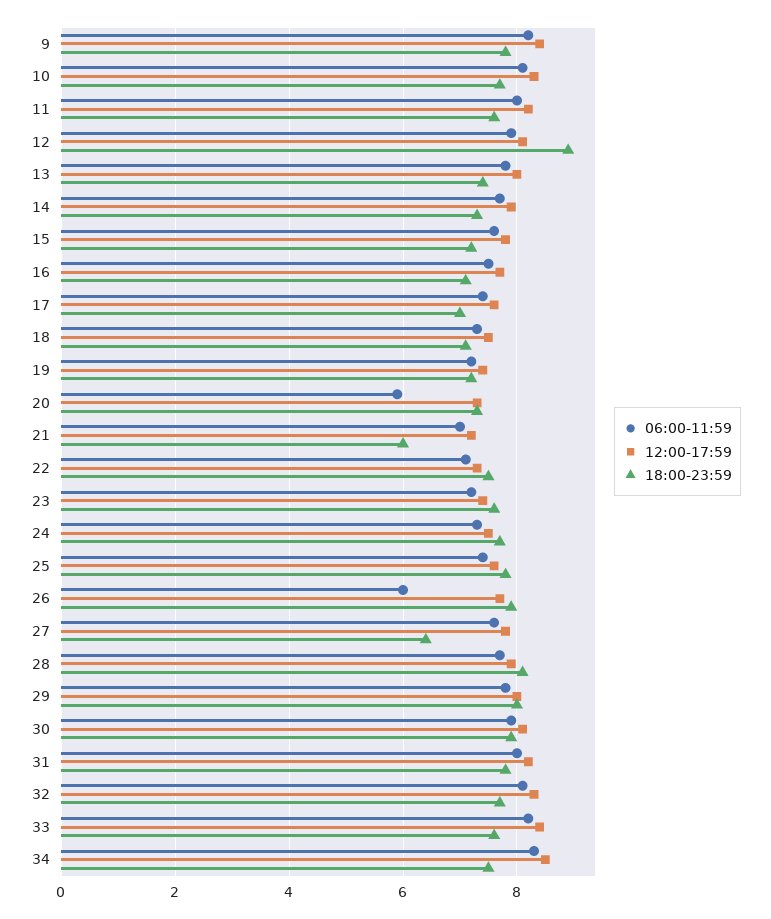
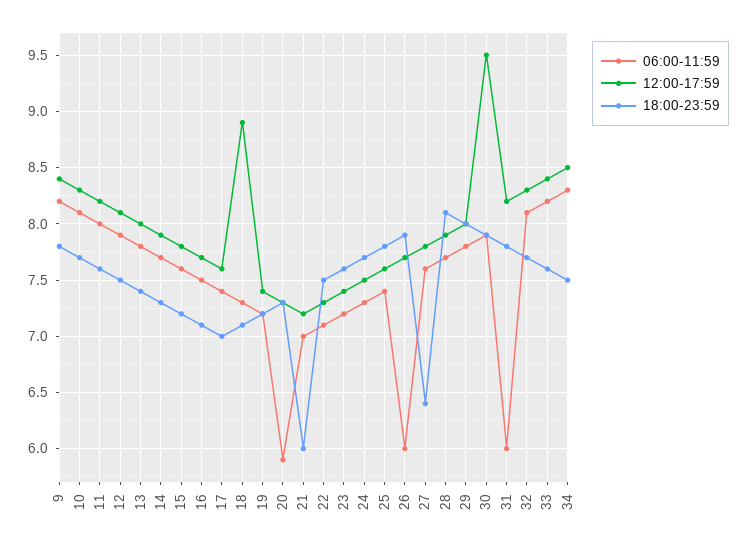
18:00-23:59, 12: 9 -> 7.5
12:00-17:59, 18: 7.5 -> 8.9
12:00-17:59, 30: 8 -> 9.5
06:00-11:59, 31: 8 -> 6

